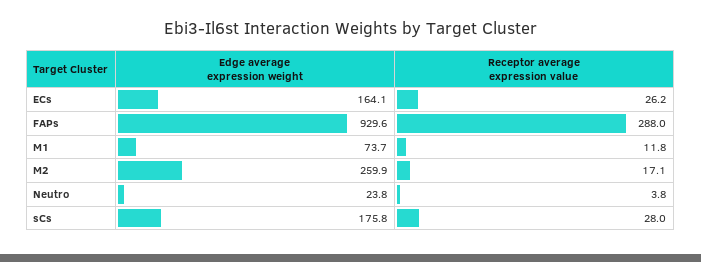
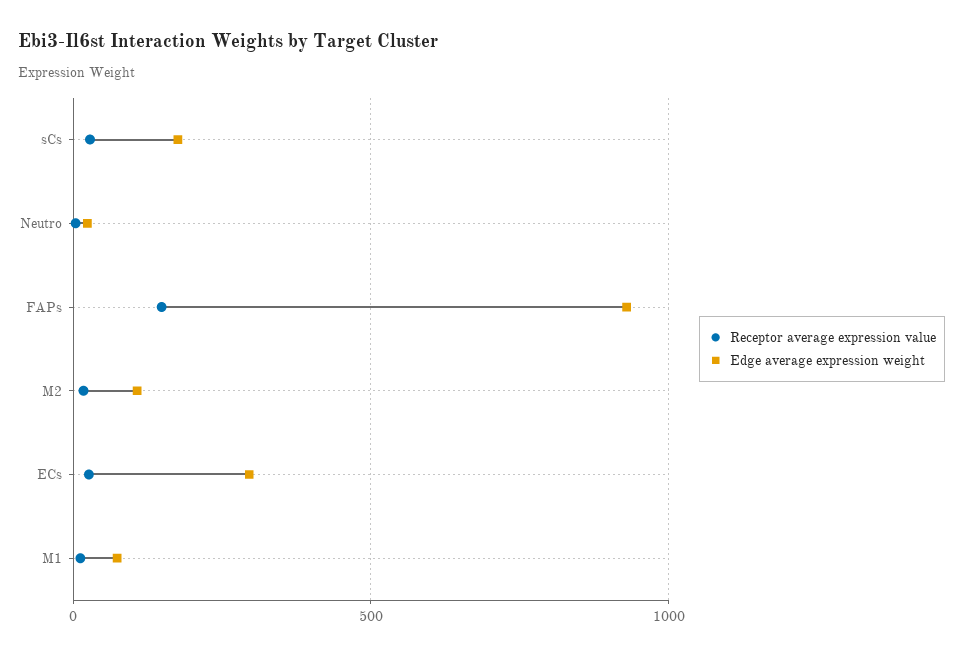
Edge average expression weight, ECs: 164.1 -> 300
Receptor average expression value, FAPs: 288 -> 150
Edge average expression weight, M2: 259.9 -> 100

